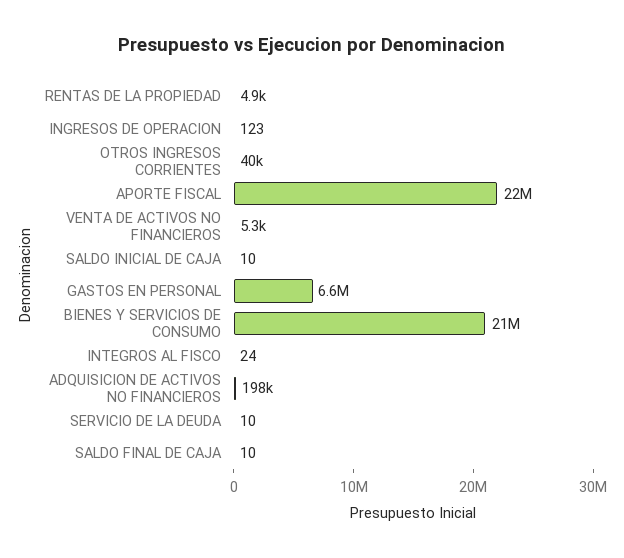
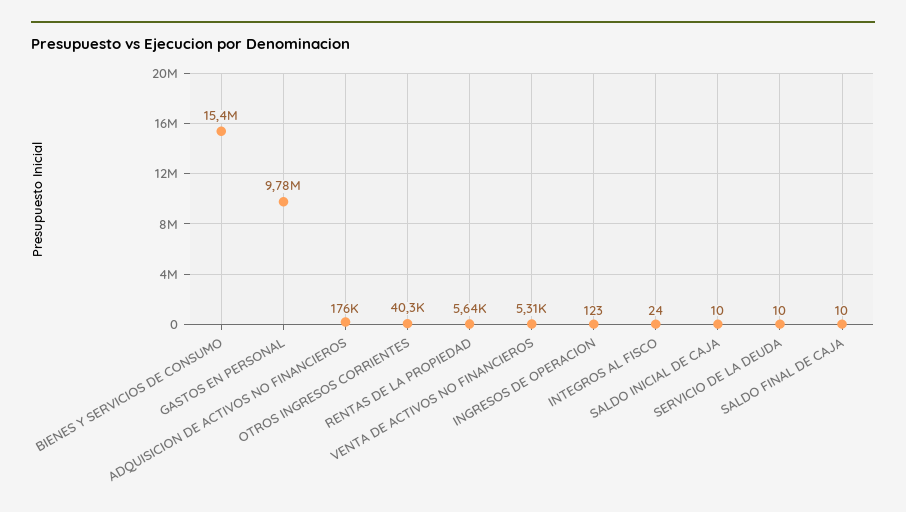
RENTAS DE LA PROPIEDAD: 4900 -> 5640
APORTE FISCAL: 22000000 -> none
GASTOS EN PERSONAL: 6600000 -> 9780000
BIENES Y SERVICIOS DE CONSUMO: 21000000 -> 15400000
ADQUISICION DE ACTIVOS NO FINANCIEROS: 198000 -> 176000

